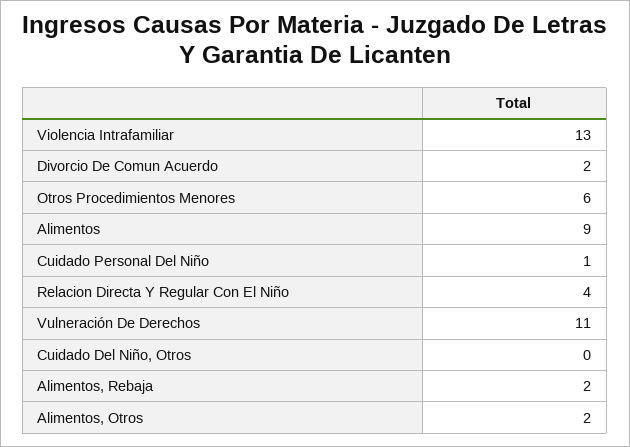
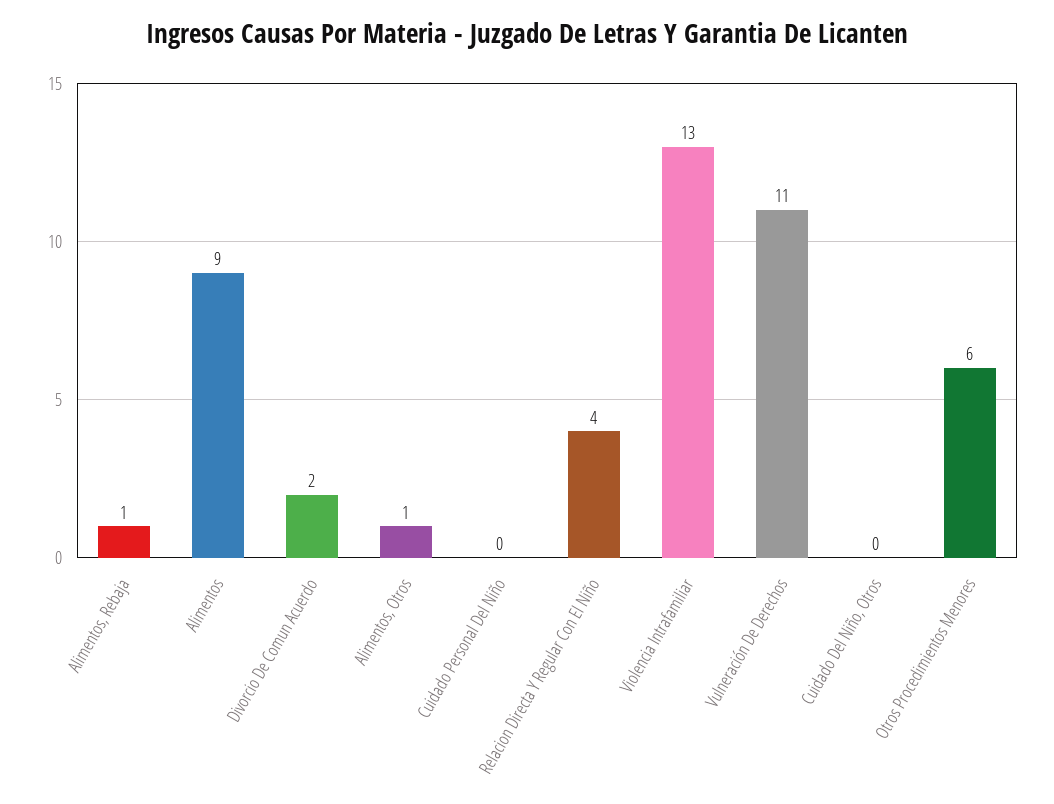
Cuidado Personal Del Niño: 1 -> 0
Alimentos, Rebaja: 2 -> 1
Alimentos, Otros: 2 -> 1

